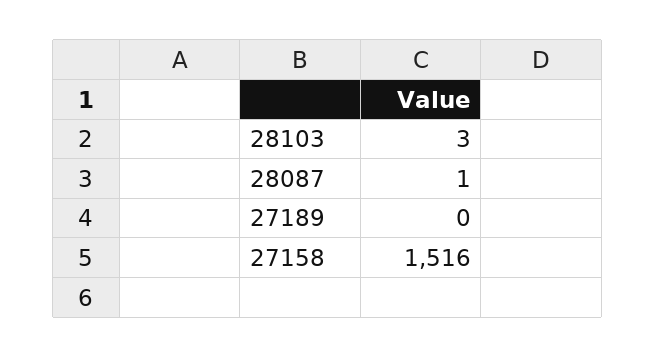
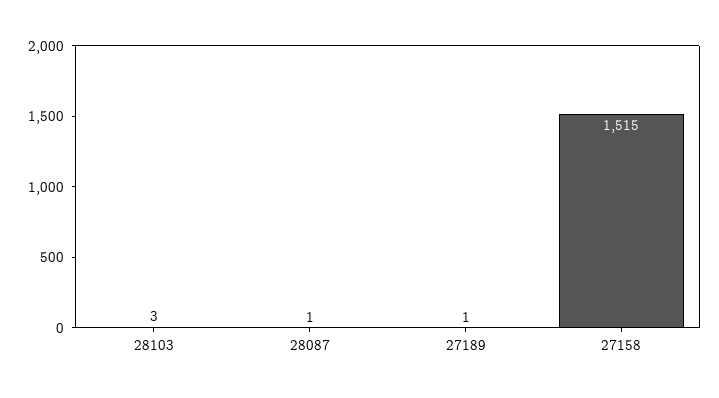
27189: 0 -> 1
27158: 1516 -> 1515

